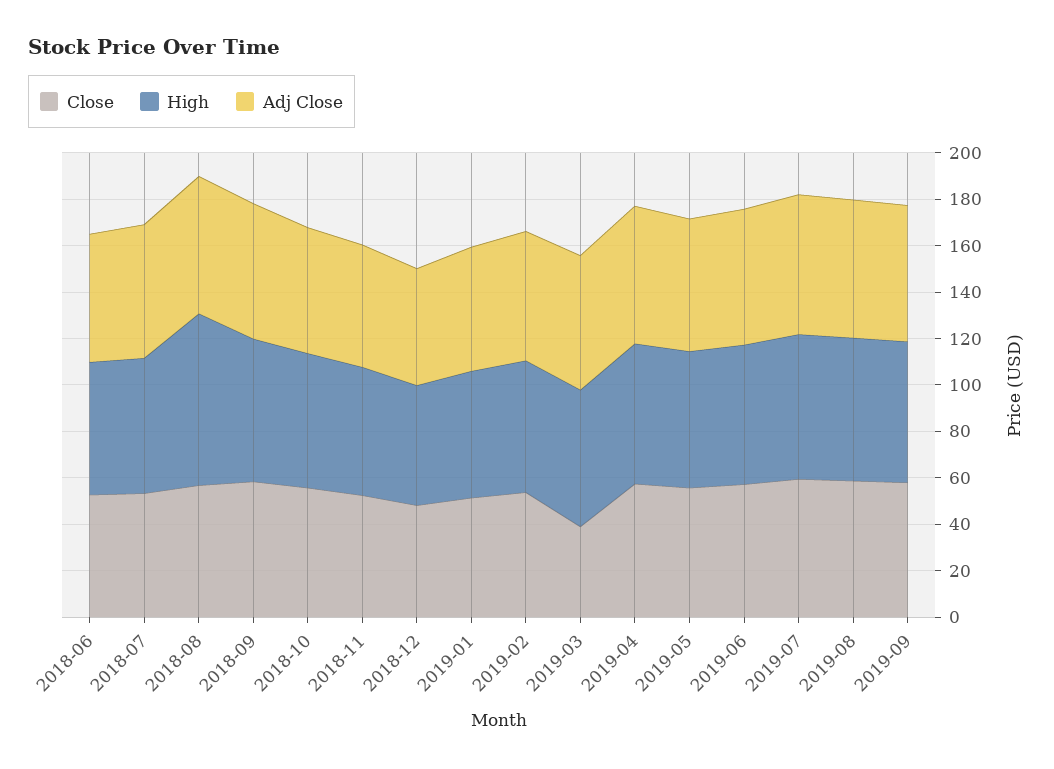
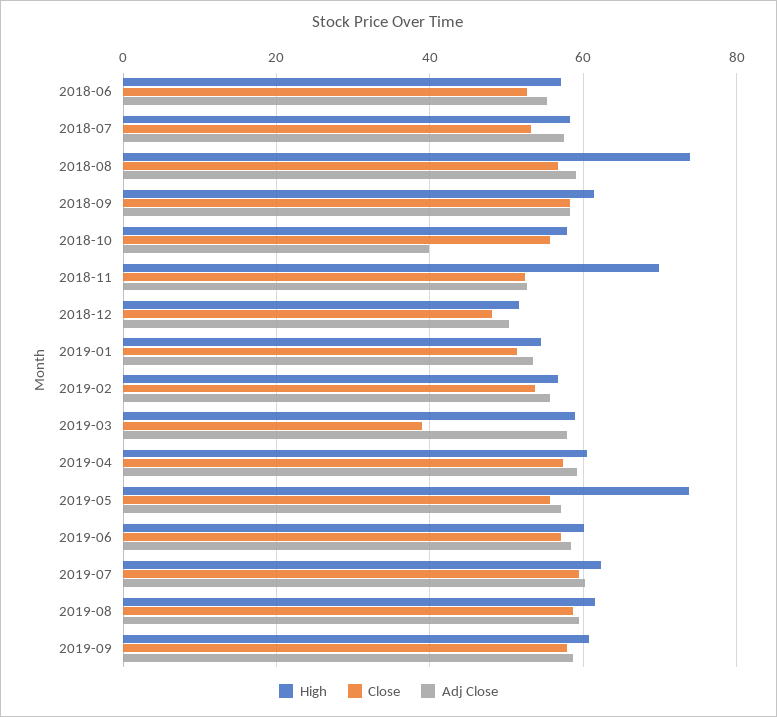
Adj Close, 2018-10: 55 -> 40
High, 2018-11: 55 -> 70
High, 2019-05: 60 -> 74

